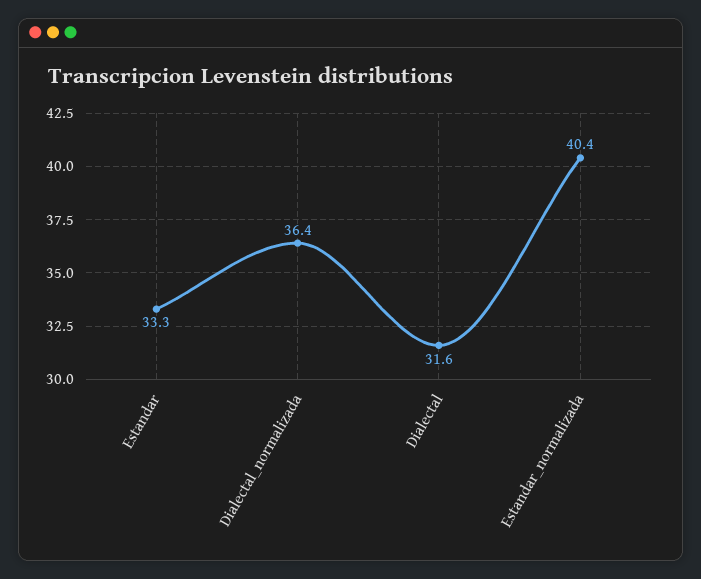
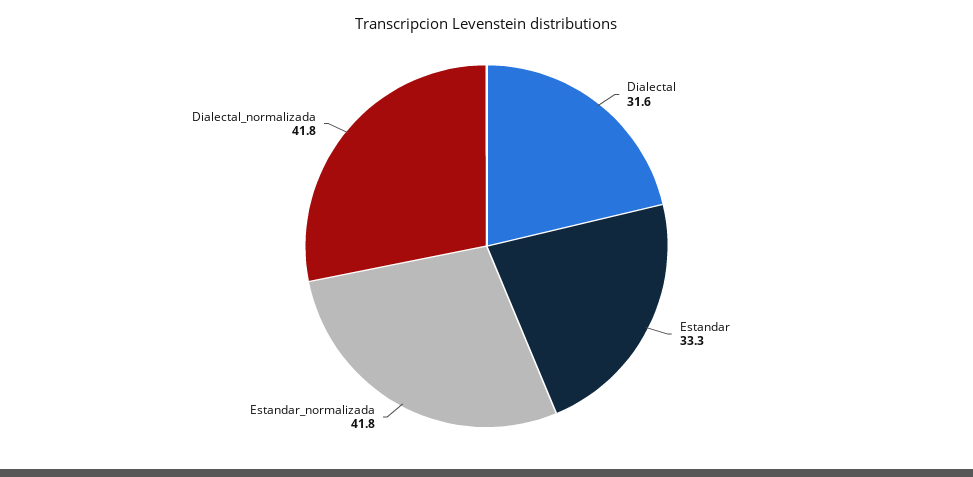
Dialectal_normalizada: 36.4 -> 41.8
Estandar_normalizada: 40.4 -> 41.8

